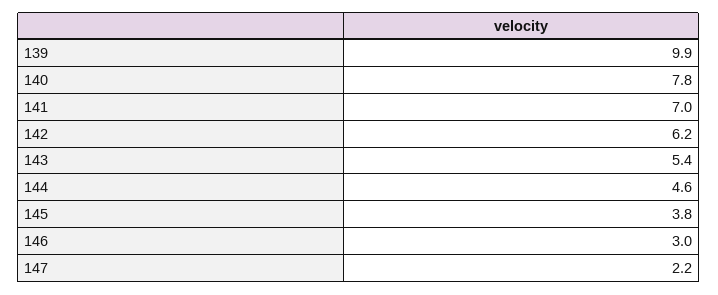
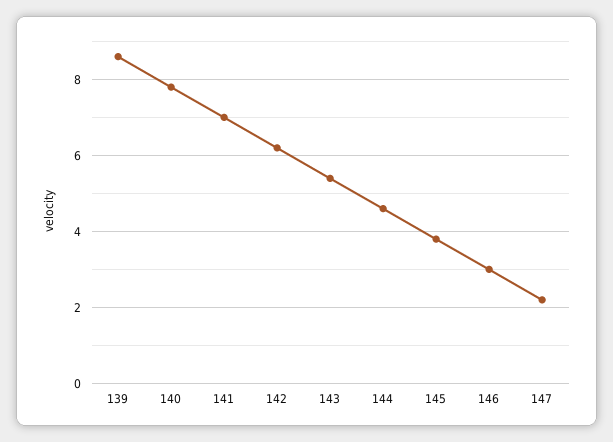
139: 9.9 -> 8.5

